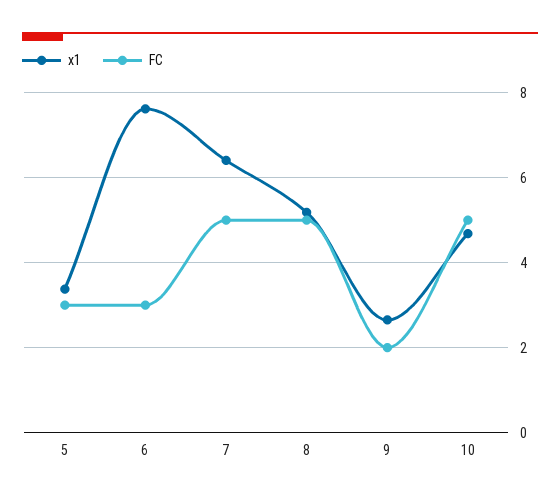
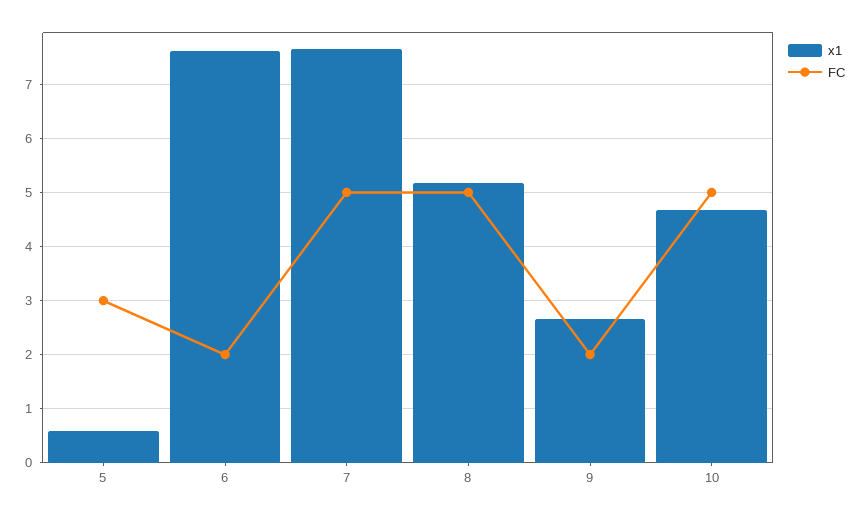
x1, 5: 3.4 -> 0.6
FC, 6: 3 -> 2
x1, 7: 6.4 -> 7.6

